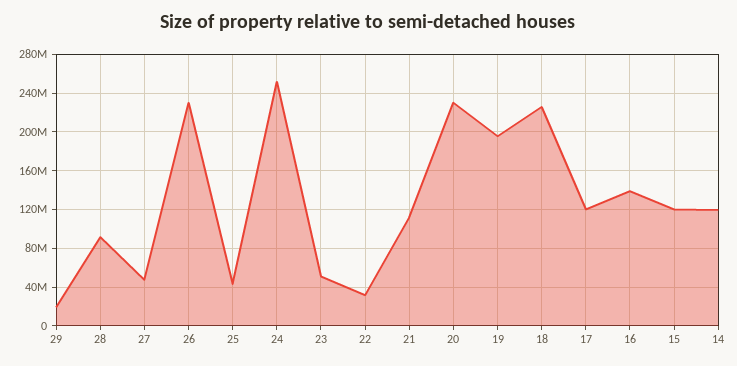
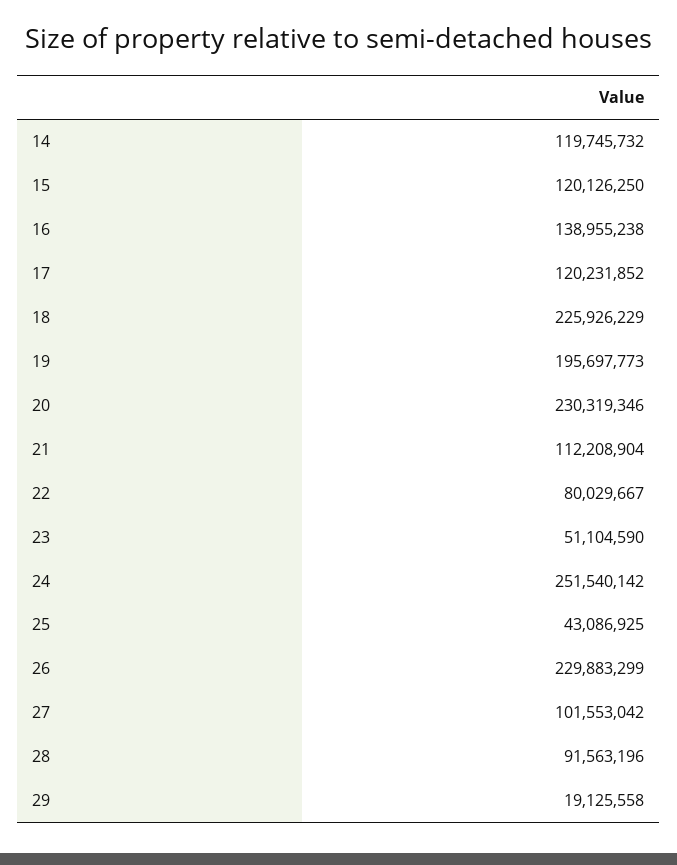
27: 50000000 -> 101553042
22: 30000000 -> 80029667

